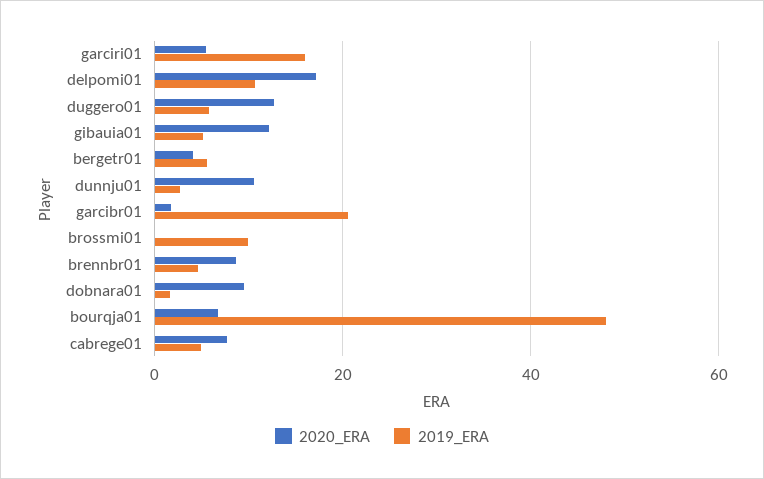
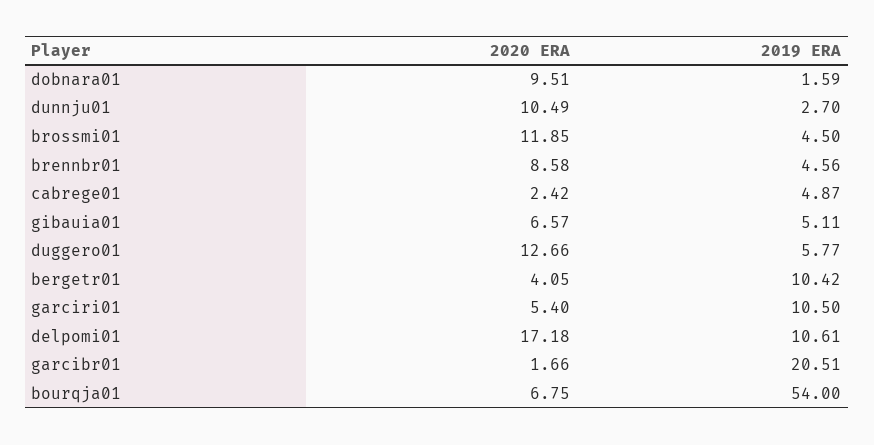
2019_ERA, garciri01: 16 -> 10.5
2020_ERA, gibauia01: 12 -> 6.57
2019_ERA, bergetr01: 6 -> 10.42
2020_ERA, brossmi01: 0 -> 11.85
2019_ERA, brossmi01: 10 -> 4.5
2019_ERA, bourqja01: 48 -> 54
2020_ERA, cabrege01: 8 -> 2.42

